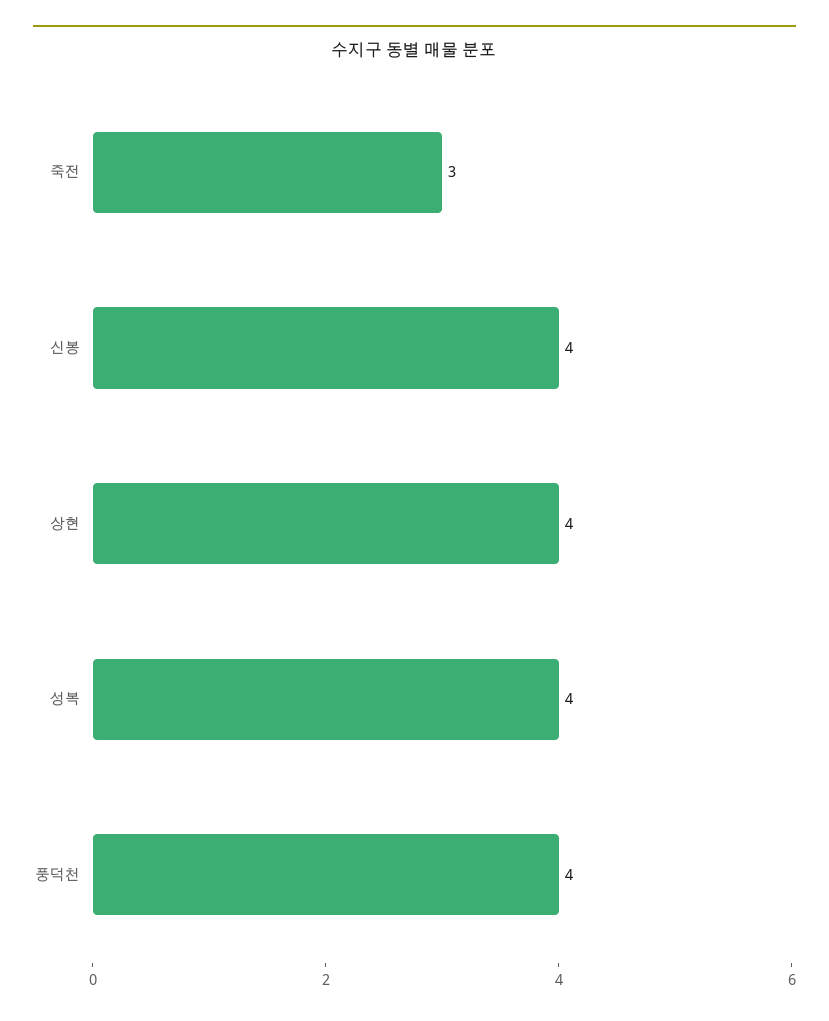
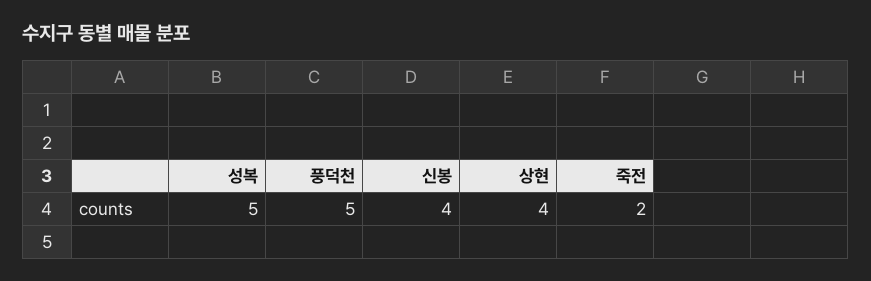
죽전: 3 -> 2
성복: 4 -> 5
풍덕천: 4 -> 5

